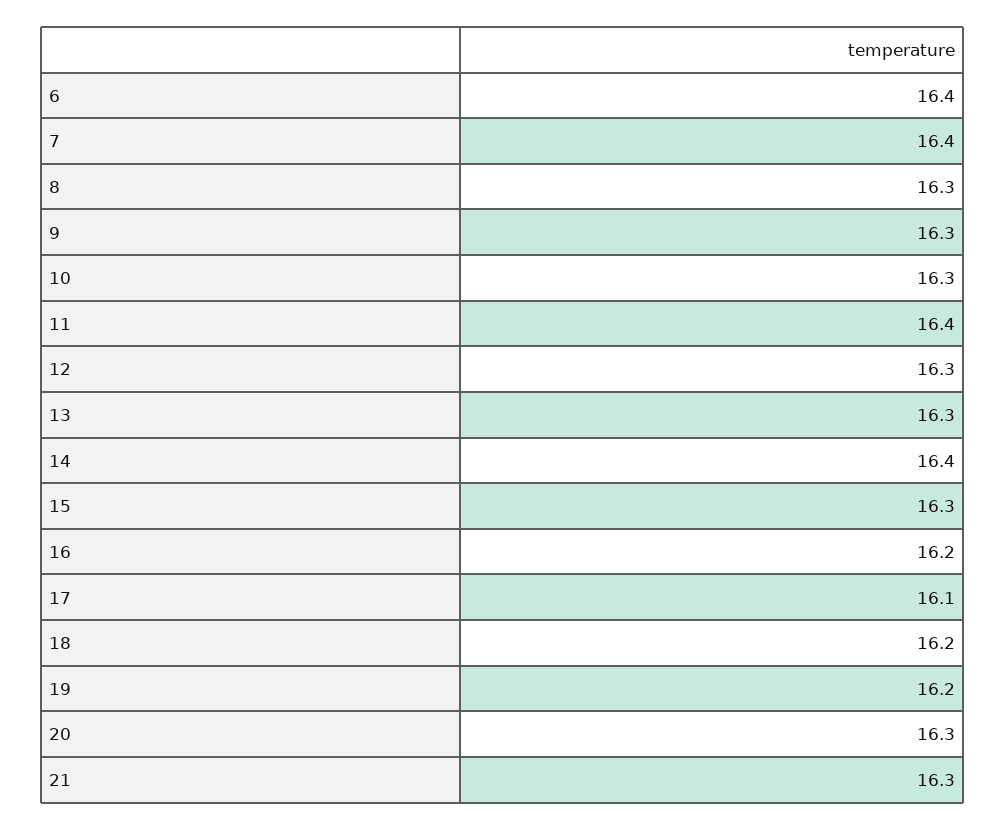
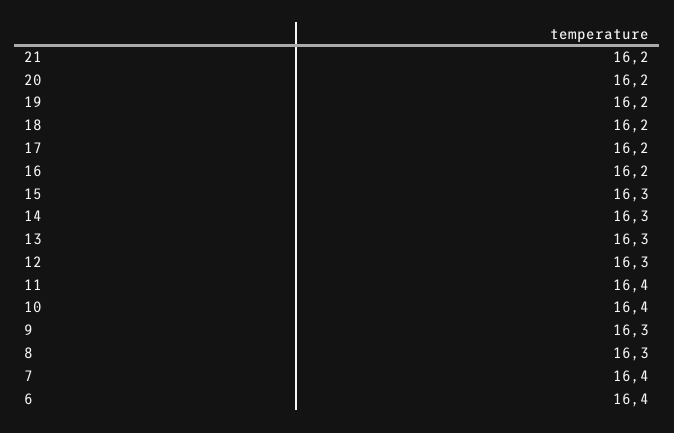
10: 16.3 -> 16.4
14: 16.4 -> 16.3
17: 16.1 -> 16.2
20: 16.3 -> 16.2
21: 16.3 -> 16.2

